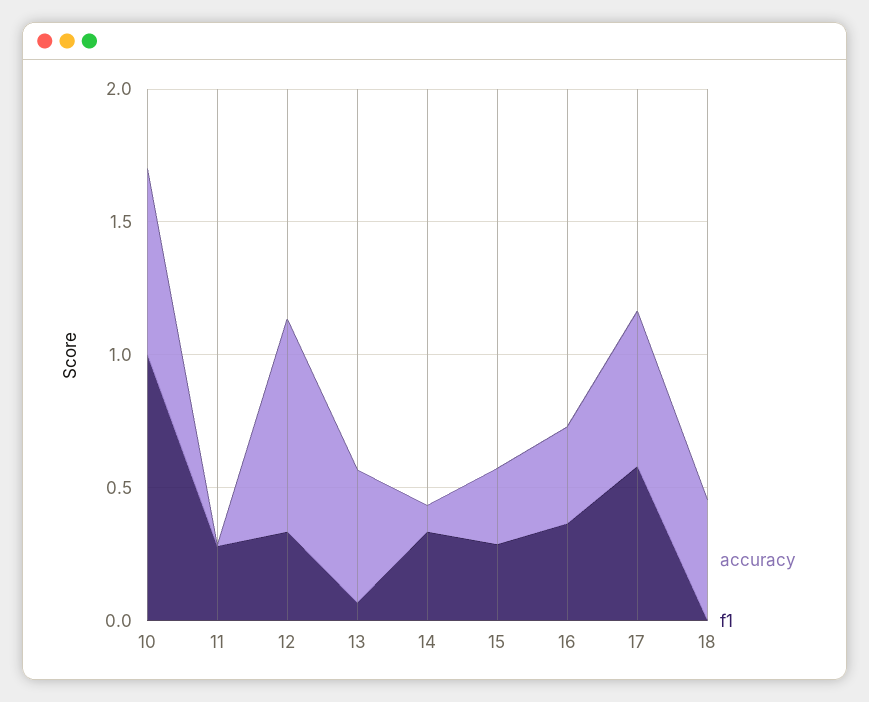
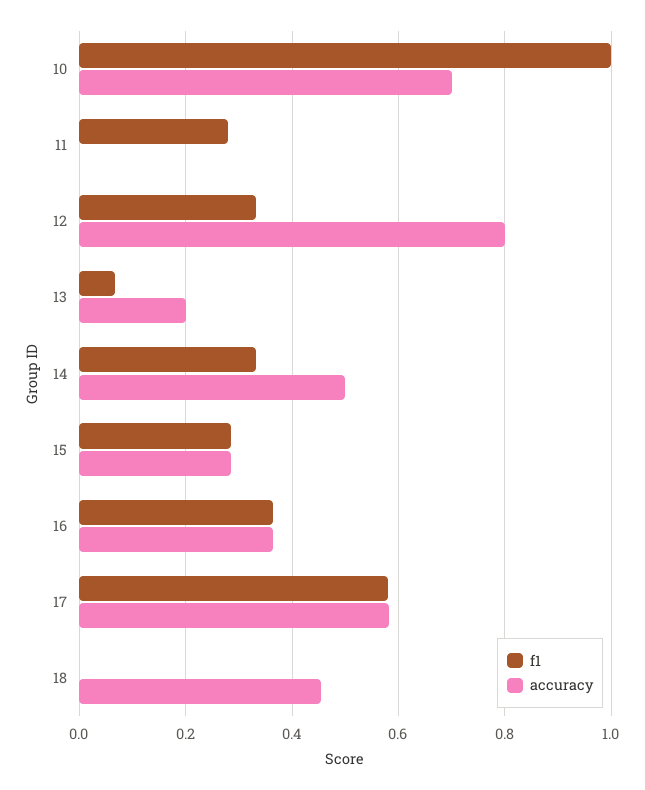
accuracy, 13: 0.5 -> 0.2
accuracy, 14: 0.1 -> 0.5

